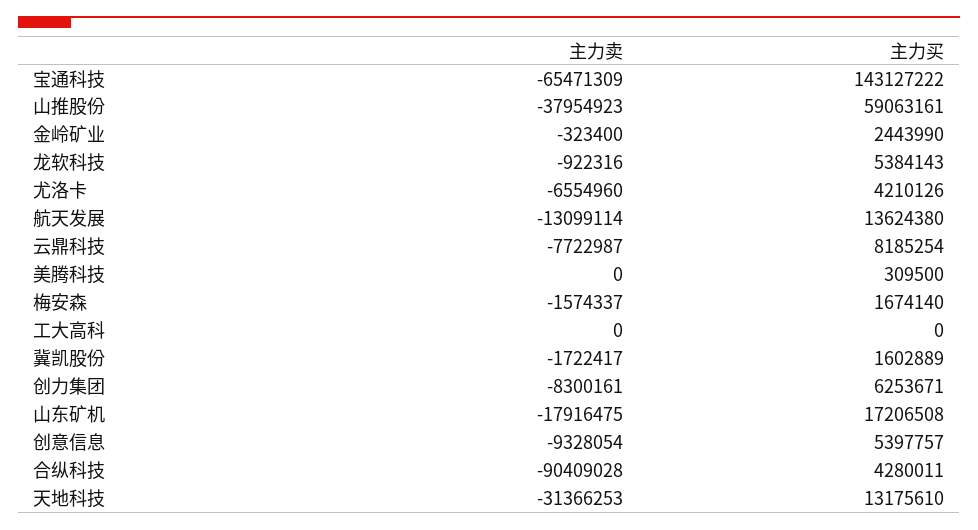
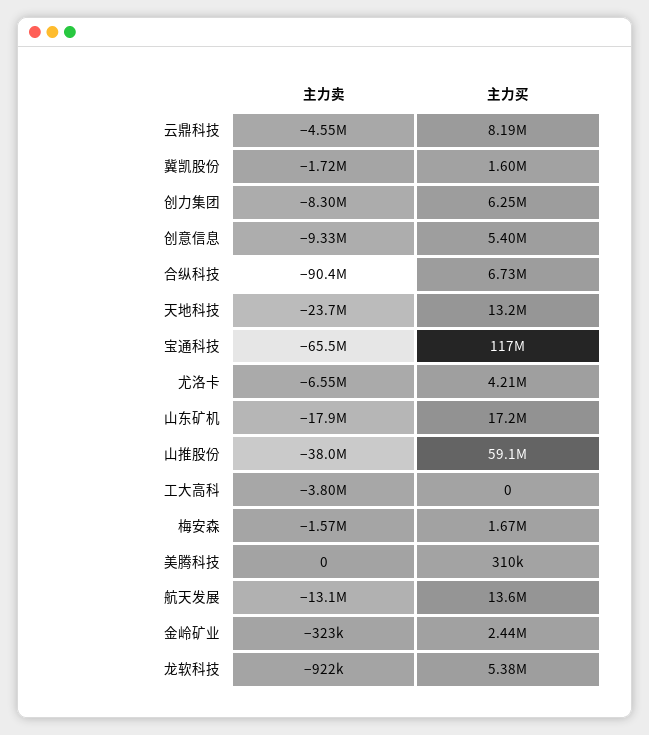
主力买, 宝通科技: 143127222 -> 117000000
主力卖, 云鼎科技: -7722987 -> -4550000
主力卖, 工大高科: 0 -> -3800000
主力买, 合纵科技: 4280011 -> 6730000
主力卖, 天地科技: -31366253 -> -23700000

